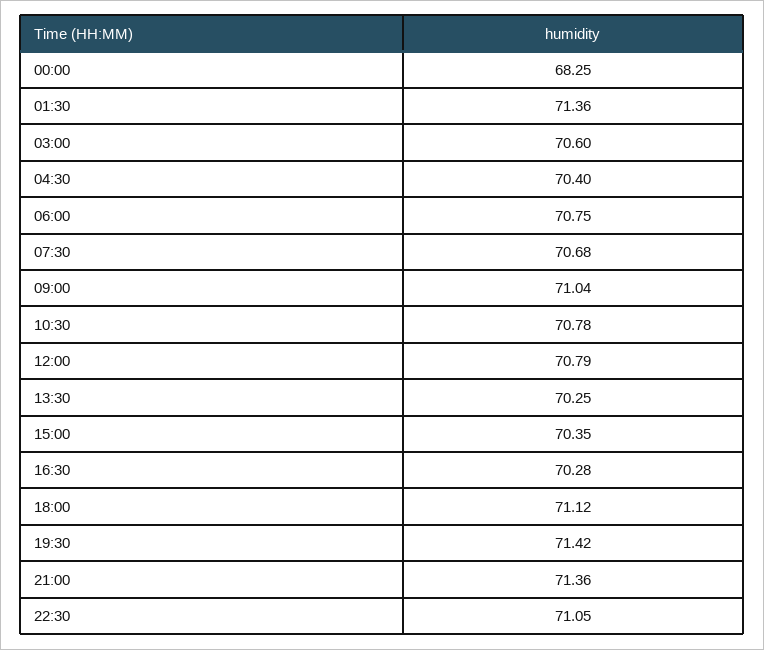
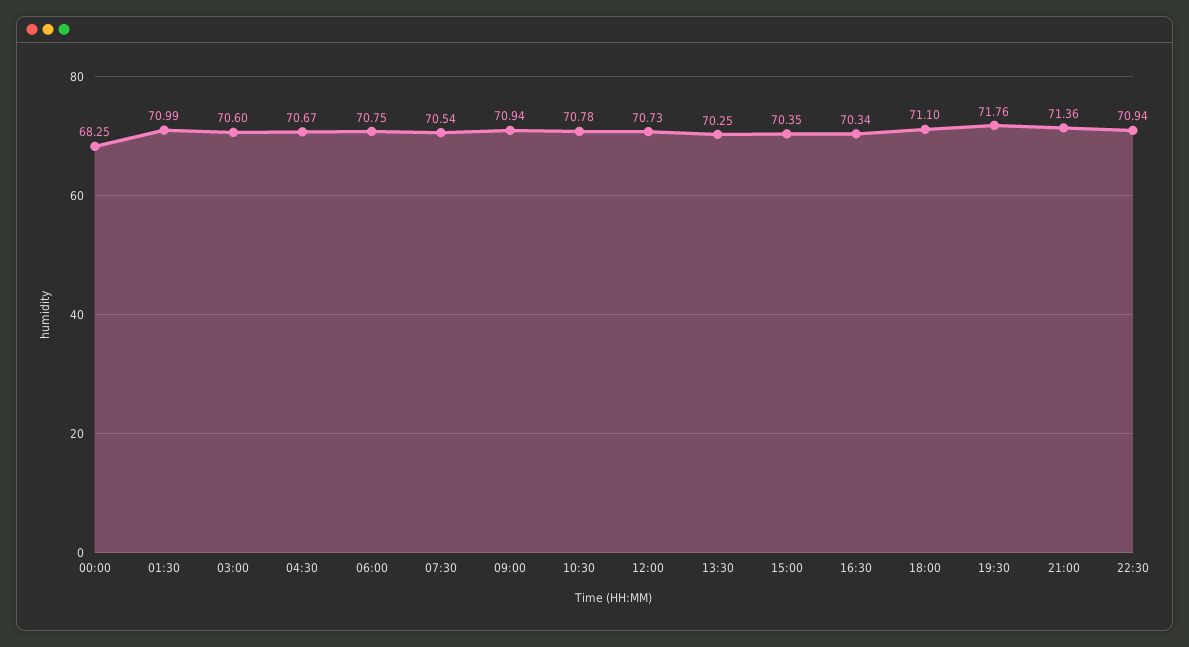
01:30: 71.36 -> 70.99
04:30: 70.4 -> 70.67
07:30: 70.68 -> 70.54
09:00: 71.04 -> 70.94
12:00: 70.79 -> 70.73
16:30: 70.28 -> 70.34
18:00: 71.12 -> 71.1
19:30: 71.42 -> 71.76
22:30: 71.05 -> 70.94

